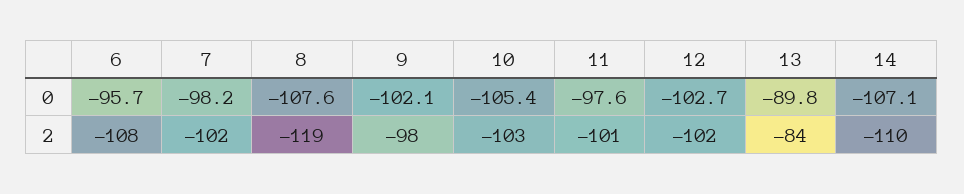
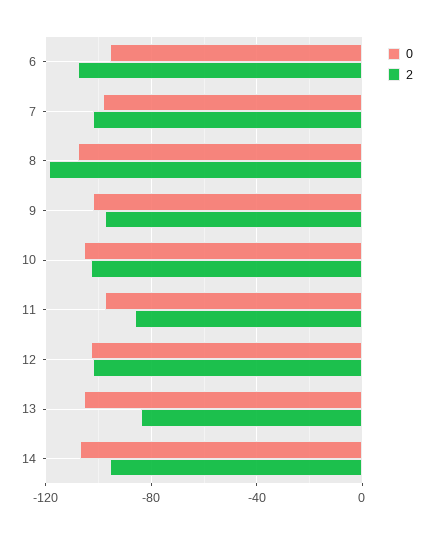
0, 13: -89.8 -> -105
2, 11: -101 -> -85
2, 14: -110 -> -95

